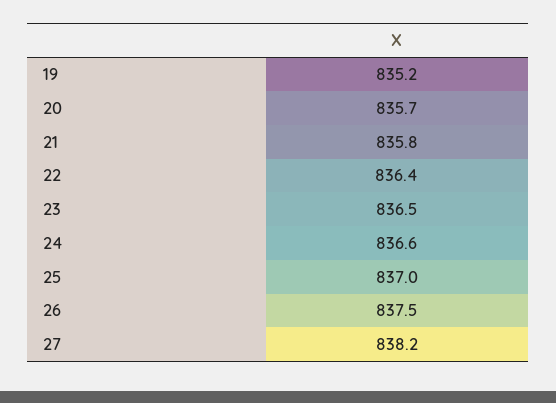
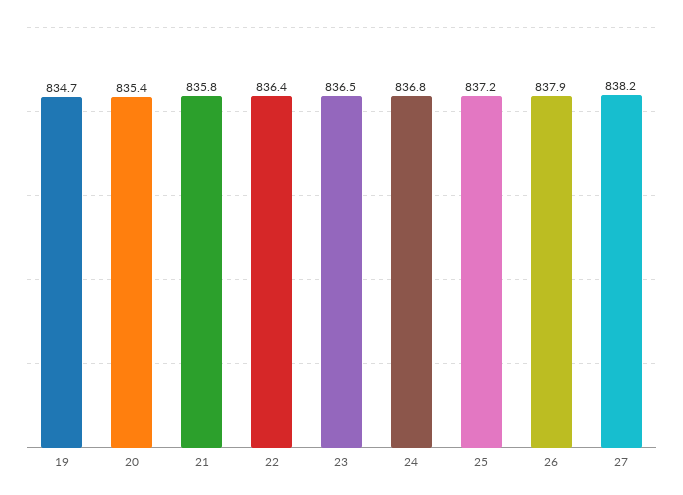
19: 835.2 -> 834.7
20: 835.7 -> 835.4
24: 836.6 -> 836.8
25: 837 -> 837.2
26: 837.5 -> 837.9

